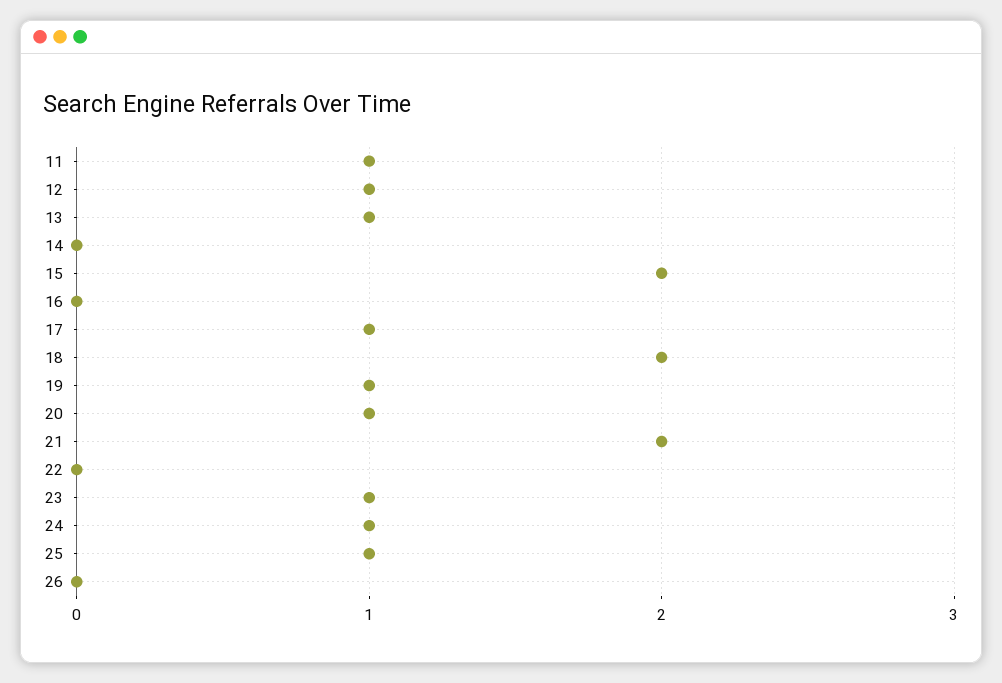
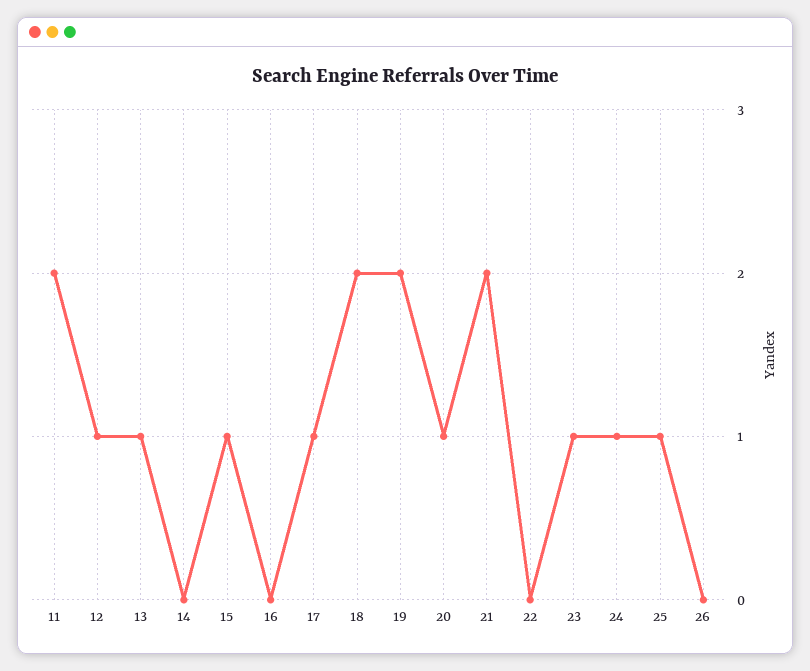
11: 1 -> 2
15: 2 -> 1
19: 1 -> 2

